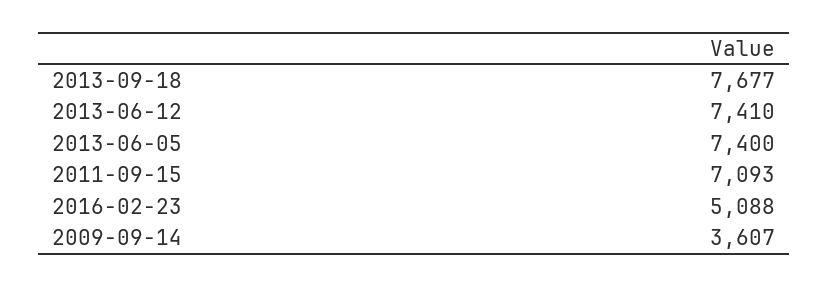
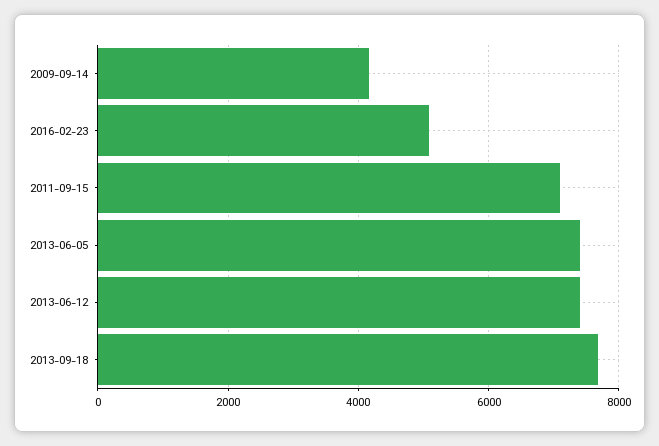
2009-09-14: 3607 -> 4200

